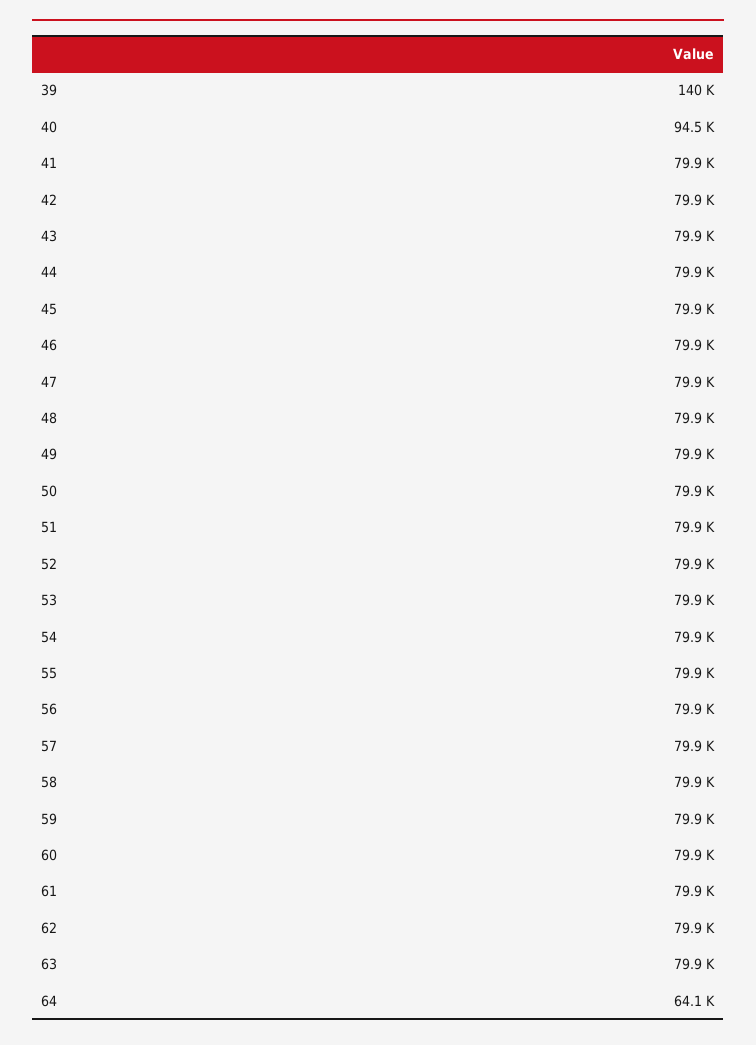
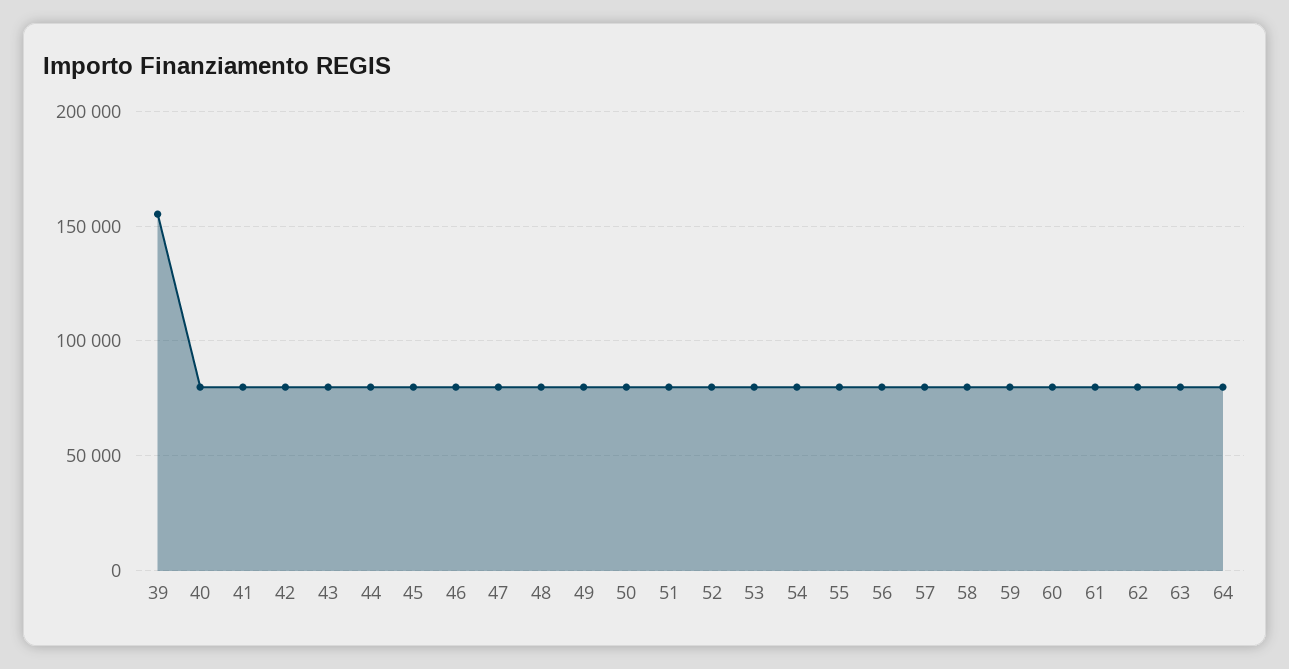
39: 140000 -> 155000
40: 94500 -> 80000
64: 64100 -> 80000

